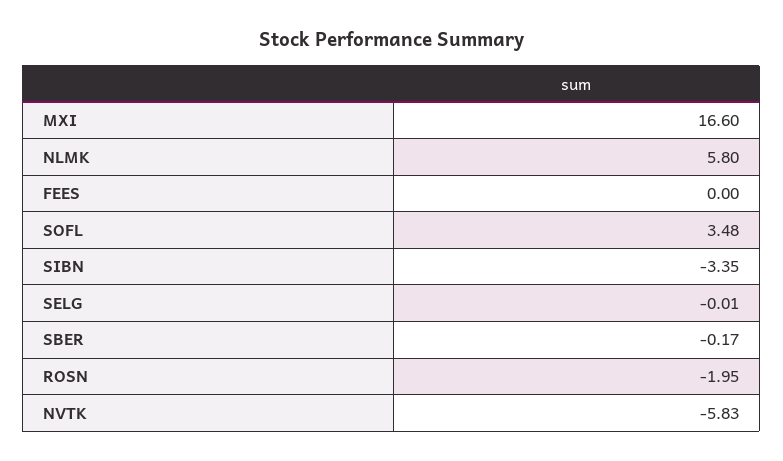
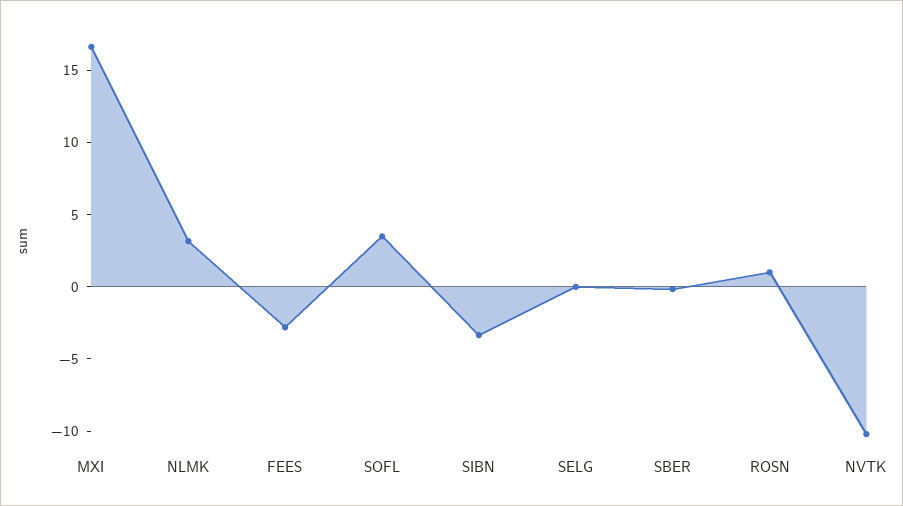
NLMK: 5.8 -> 3
FEES: 0 -> -3
ROSN: -1.95 -> 1
NVTK: -5.83 -> -10

